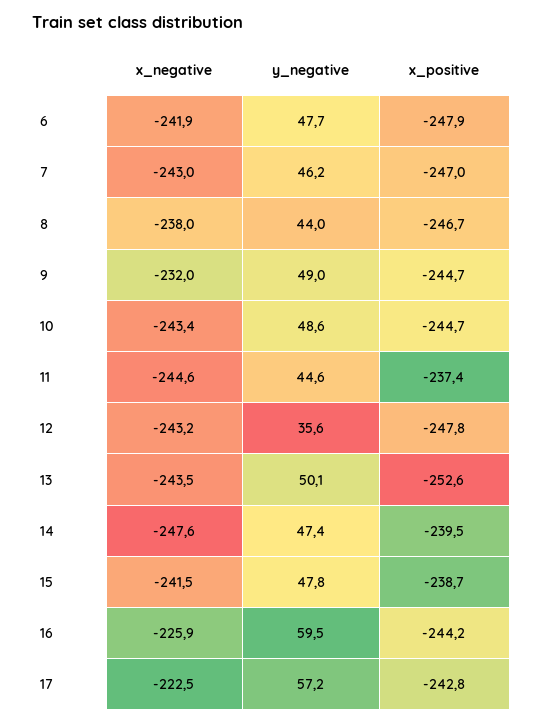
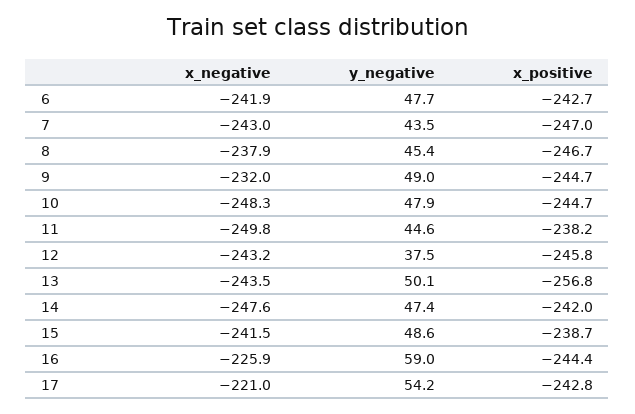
x_positive, 6: -247.9 -> -242.7
y_negative, 7: 46.2 -> 43.5
x_negative, 8: -238 -> -237.9
y_negative, 8: 44 -> 45.4
x_negative, 10: -243.4 -> -248.3
y_negative, 10: 48.6 -> 47.9
x_negative, 11: -244.6 -> -249.8
x_positive, 11: -237.4 -> -238.2
y_negative, 12: 35.6 -> 37.5
x_positive, 12: -247.8 -> -245.8
x_positive, 13: -252.6 -> -256.8
x_positive, 14: -239.5 -> -242
y_negative, 15: 47.8 -> 48.6
y_negative, 16: 59.5 -> 59
x_positive, 16: -244.2 -> -244.4
x_negative, 17: -222.5 -> -221
y_negative, 17: 57.2 -> 54.2

